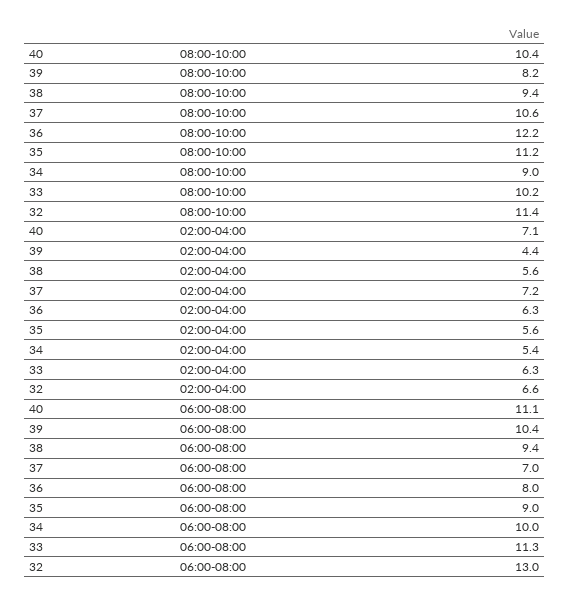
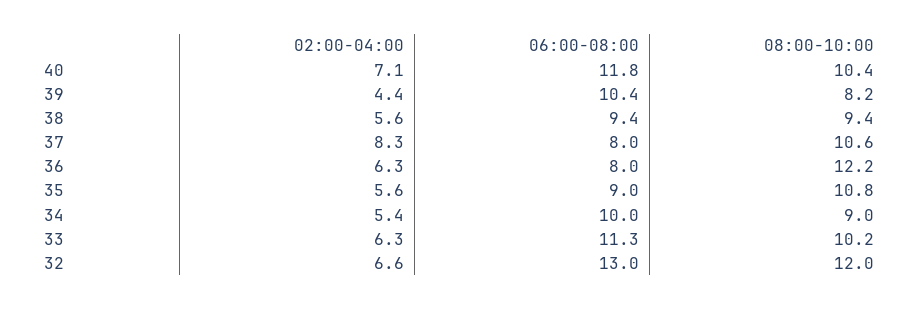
35, 08:00-10:00: 11.2 -> 10.8
32, 08:00-10:00: 11.4 -> 12
37, 02:00-04:00: 7.2 -> 8.3
40, 06:00-08:00: 11.1 -> 11.8
37, 06:00-08:00: 7 -> 8

